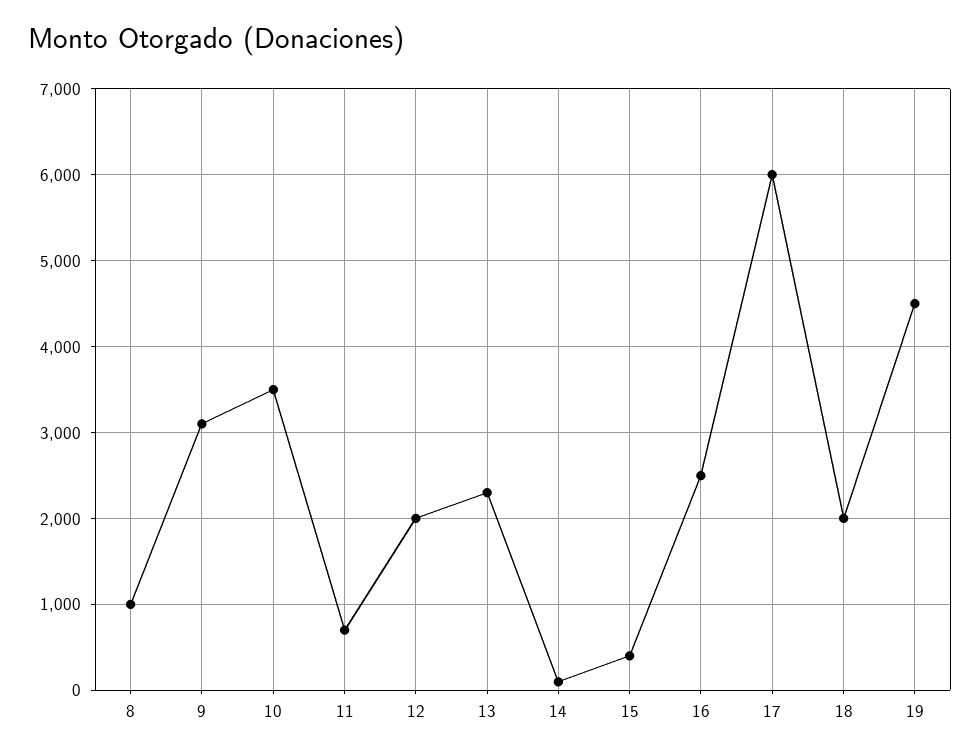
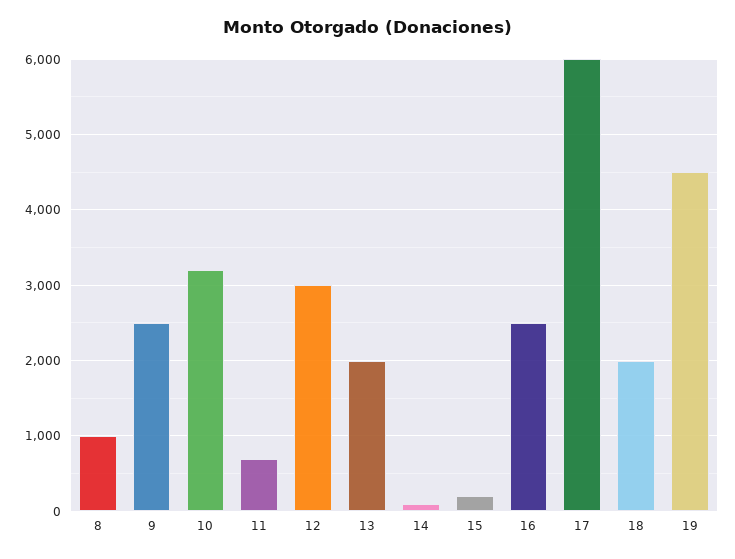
9: 3100 -> 2500
10: 3500 -> 3200
12: 2000 -> 3000
13: 2300 -> 2000
15: 400 -> 200

